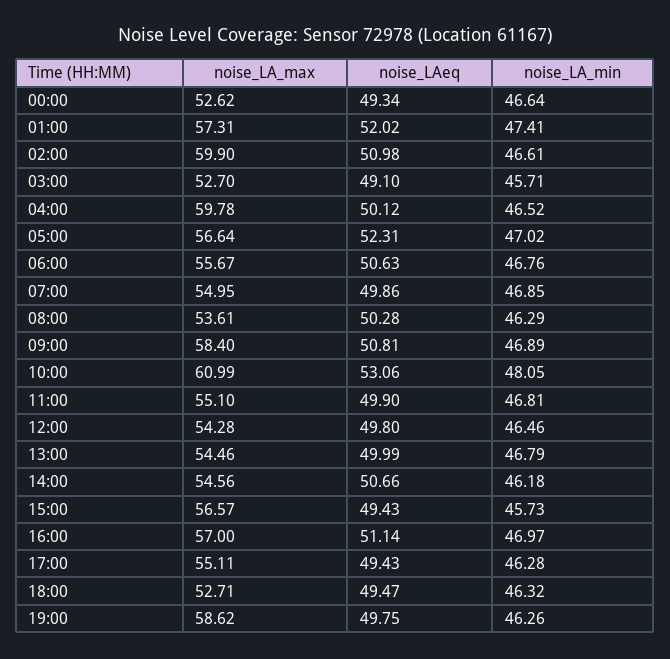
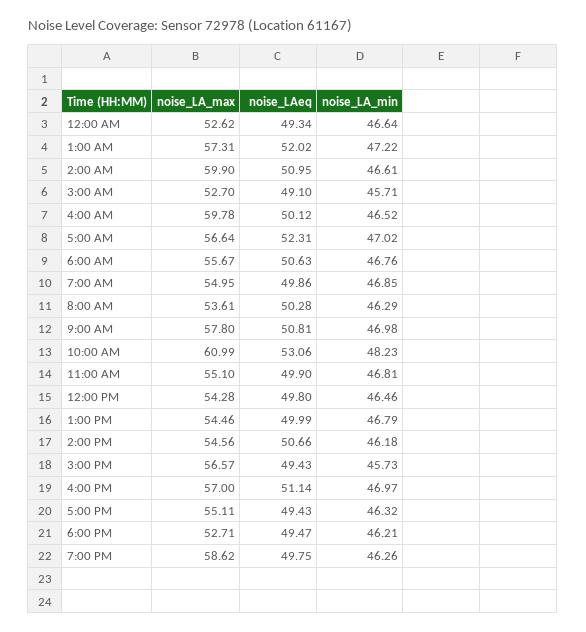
noise_LA_min, 01:00: 47.41 -> 47.22
noise_LAeq, 02:00: 50.98 -> 50.95
noise_LA_max, 09:00: 58.4 -> 57.8
noise_LA_min, 09:00: 46.89 -> 46.98
noise_LA_min, 10:00: 48.05 -> 48.23
noise_LA_min, 17:00: 46.28 -> 46.32
noise_LA_min, 18:00: 46.32 -> 46.21

